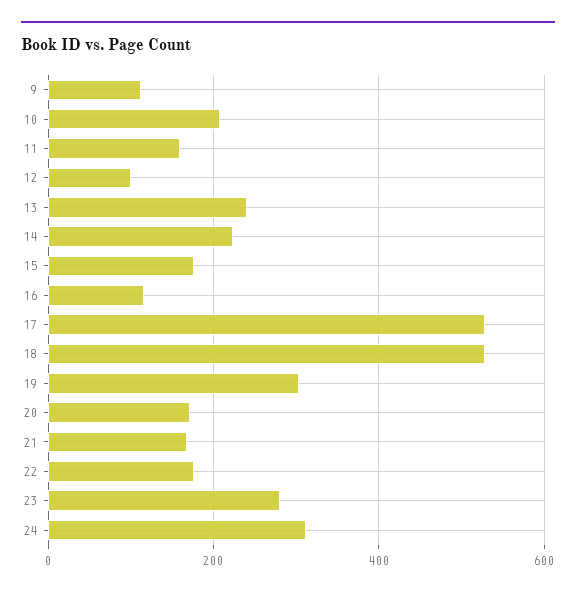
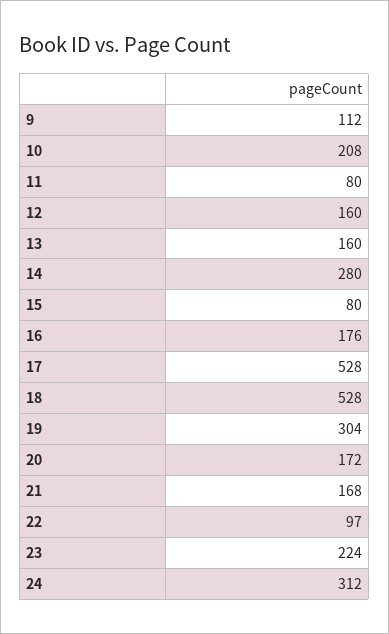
11: 160 -> 80
12: 100 -> 160
13: 240 -> 160
14: 220 -> 280
15: 180 -> 80
16: 120 -> 176
22: 180 -> 97
23: 280 -> 224

